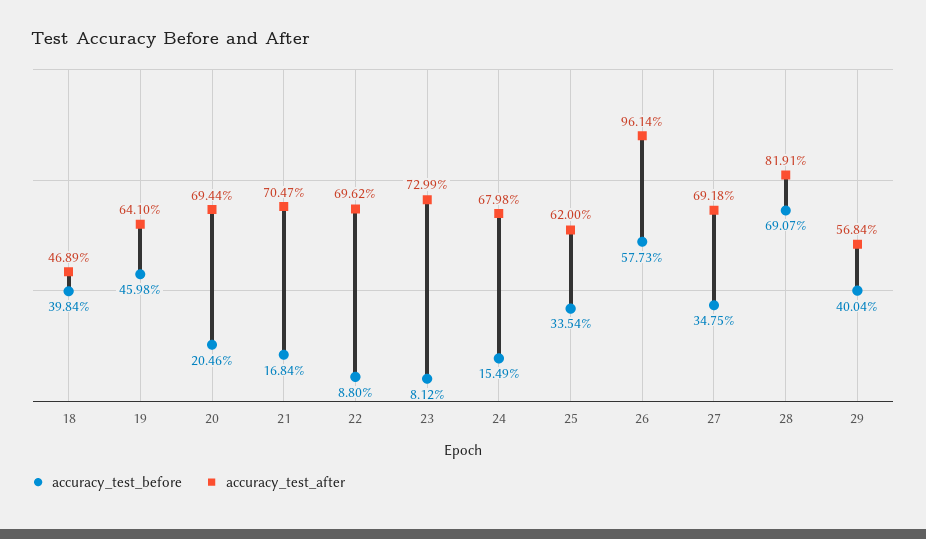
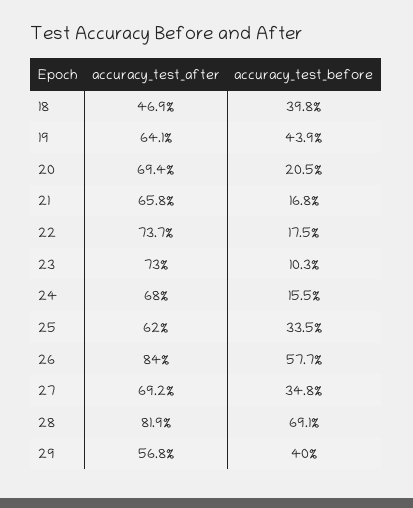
accuracy_test_before, 19: 45.98 -> 43.9
accuracy_test_after, 21: 70.47 -> 65.8
accuracy_test_before, 22: 8.8 -> 17.5
accuracy_test_after, 22: 69.62 -> 73.7
accuracy_test_before, 23: 8.12 -> 10.3
accuracy_test_after, 26: 96.14 -> 84

